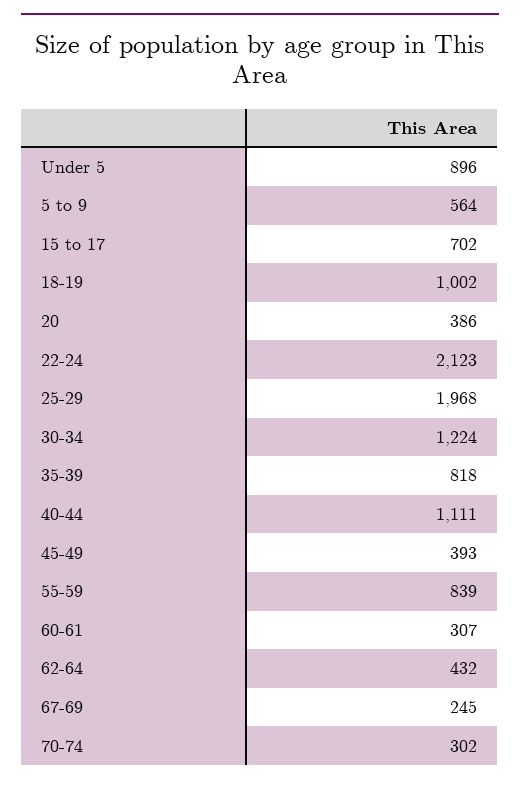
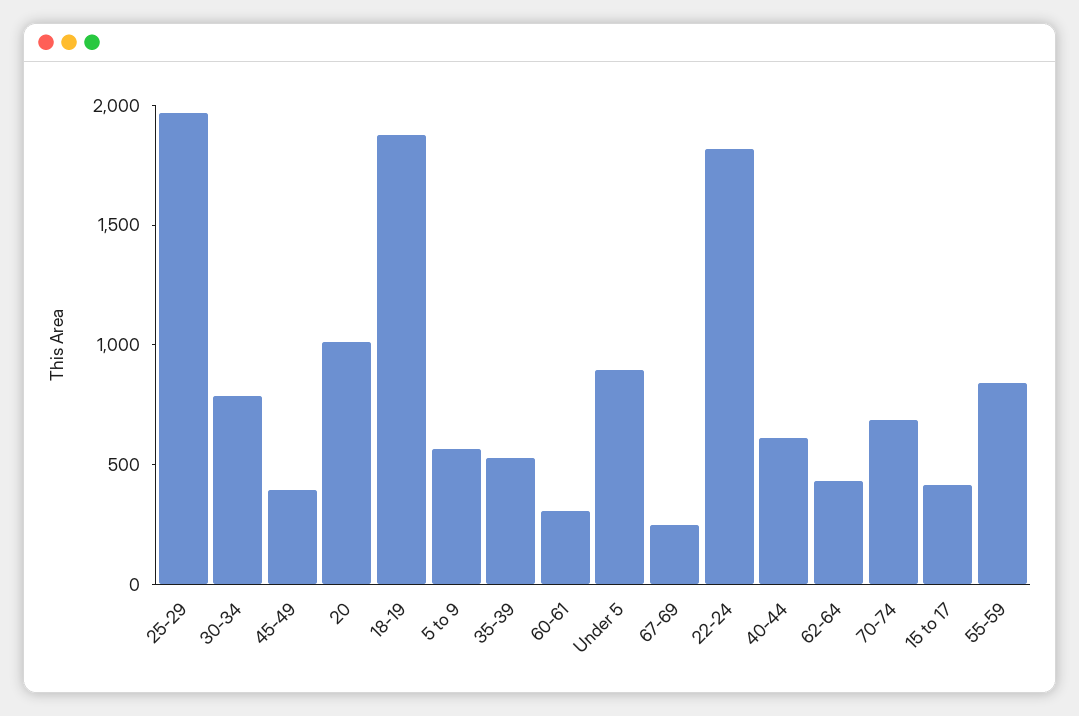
15 to 17: 702 -> 400
18-19: 1002 -> 1900
20: 386 -> 1000
22-24: 2123 -> 1800
30-34: 1224 -> 800
35-39: 818 -> 500
40-44: 1111 -> 600
70-74: 302 -> 700

